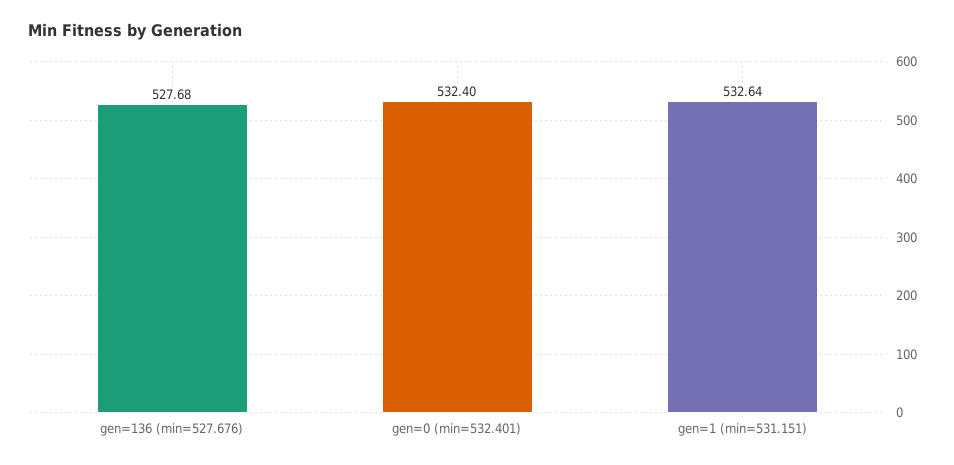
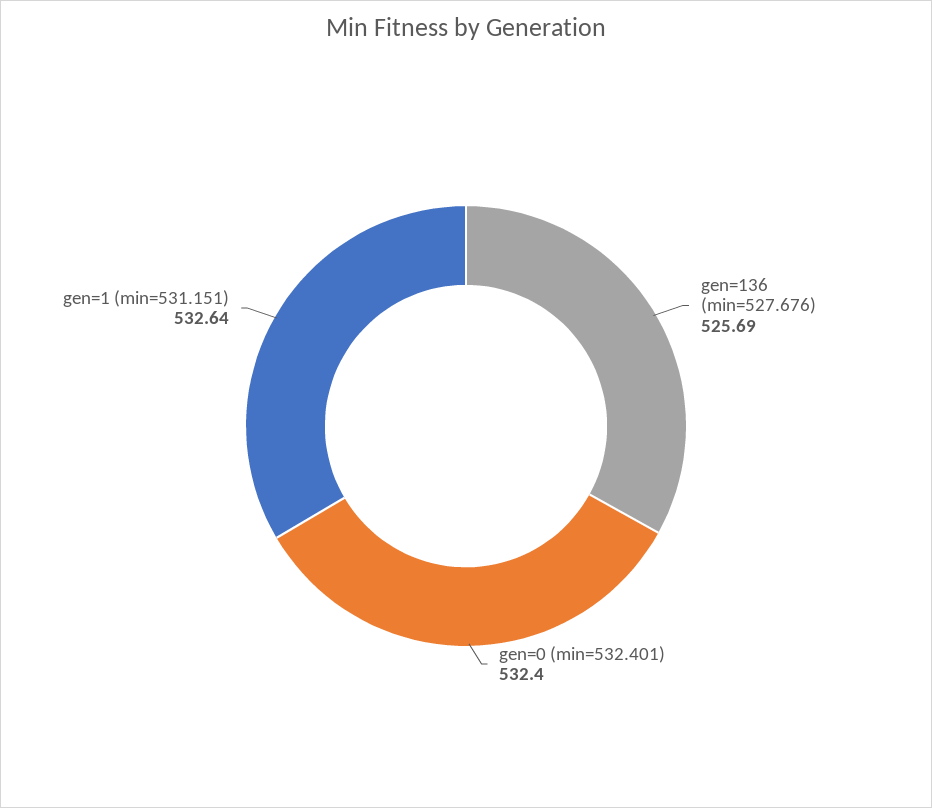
gen=136 (min=527.676): 527.68 -> 525.69

